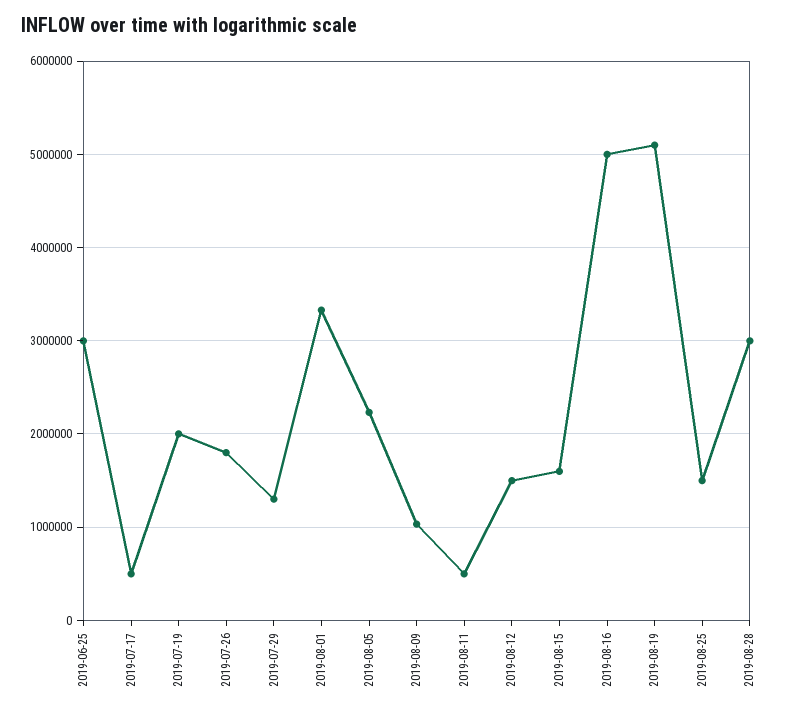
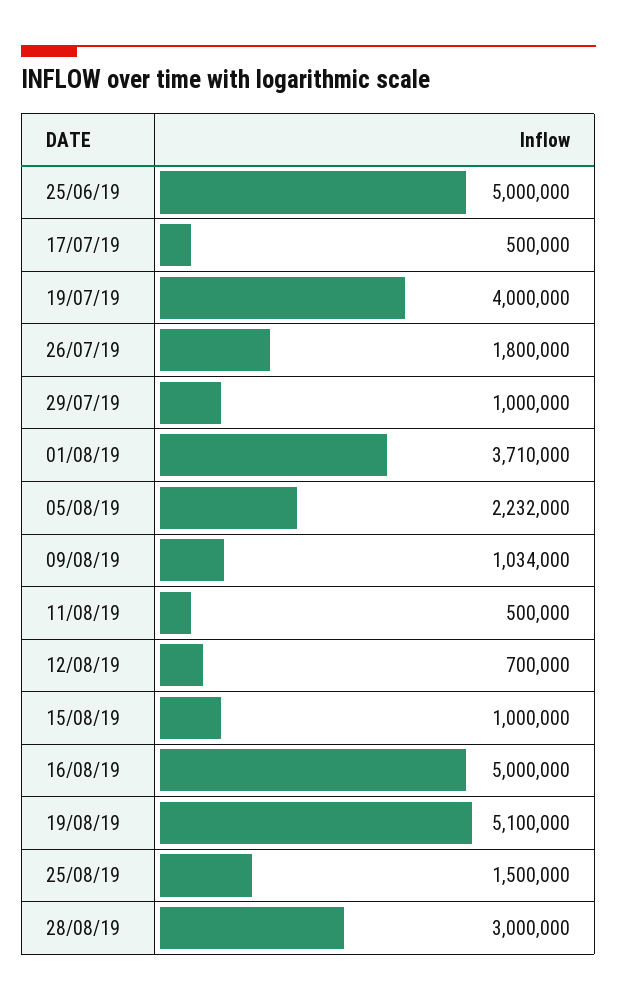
2019-06-25: 3000000 -> 5000000
2019-07-19: 2000000 -> 4000000
2019-07-29: 1300000 -> 1000000
2019-08-01: 3300000 -> 3710000
2019-08-12: 1500000 -> 700000
2019-08-15: 1600000 -> 1000000

